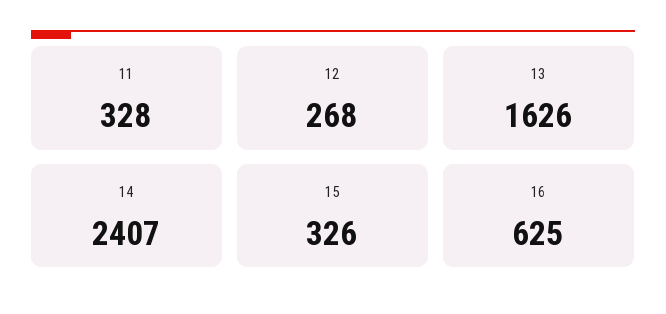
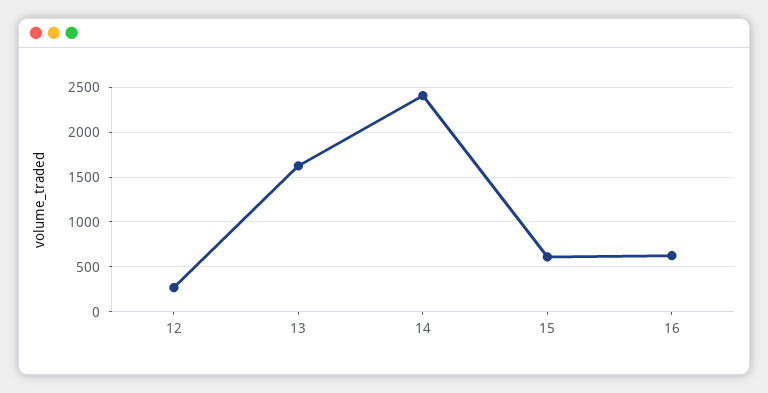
11: 328 -> none
15: 326 -> 600

